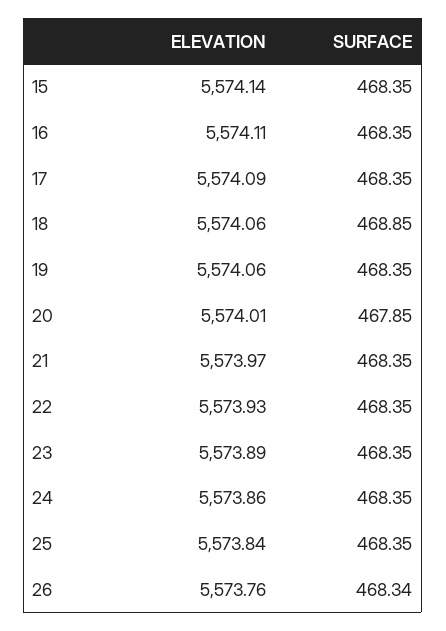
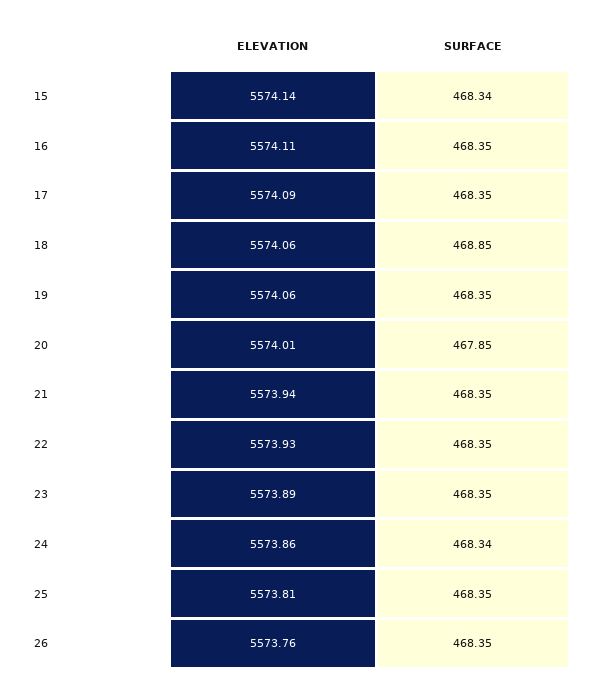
SURFACE, 15: 468.35 -> 468.34
ELEVATION, 21: 5573.97 -> 5573.94
SURFACE, 24: 468.35 -> 468.34
ELEVATION, 25: 5573.84 -> 5573.81
SURFACE, 26: 468.34 -> 468.35

